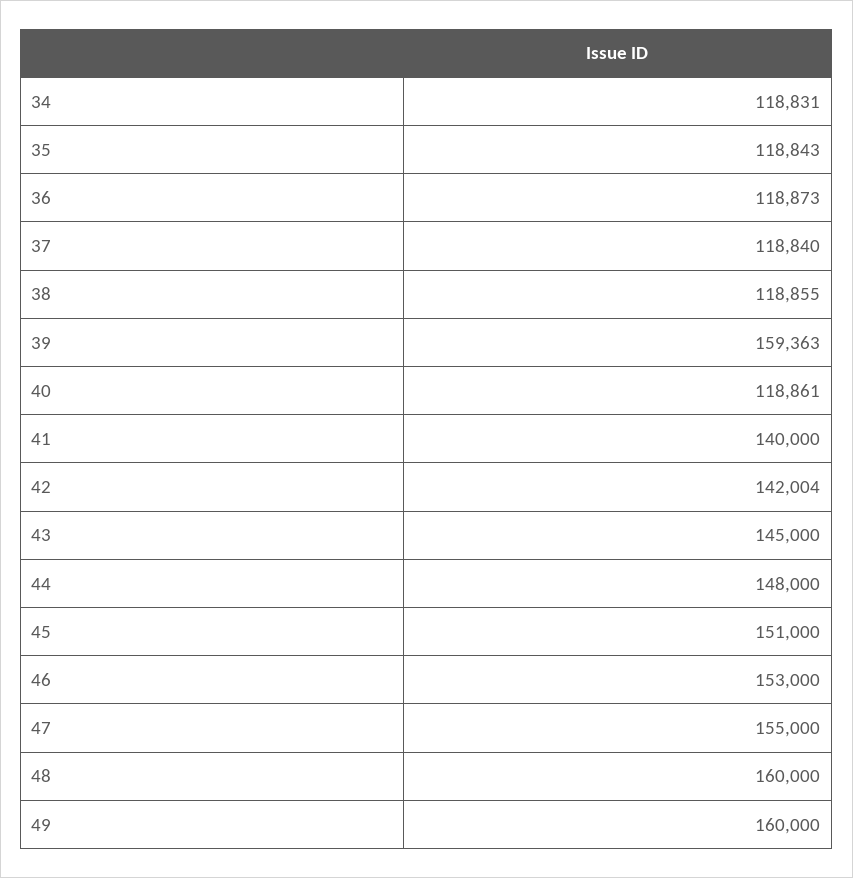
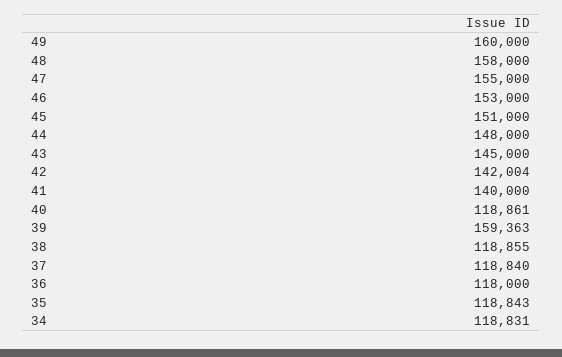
36: 118873 -> 118000
48: 160000 -> 158000

